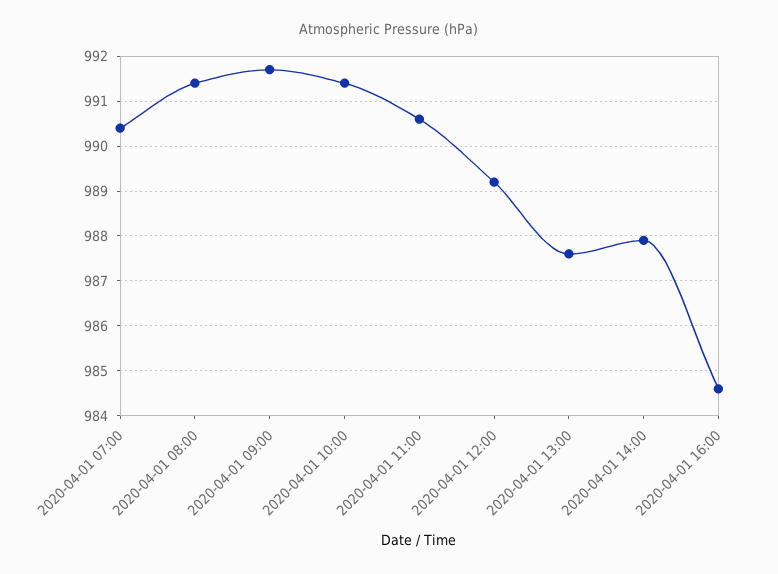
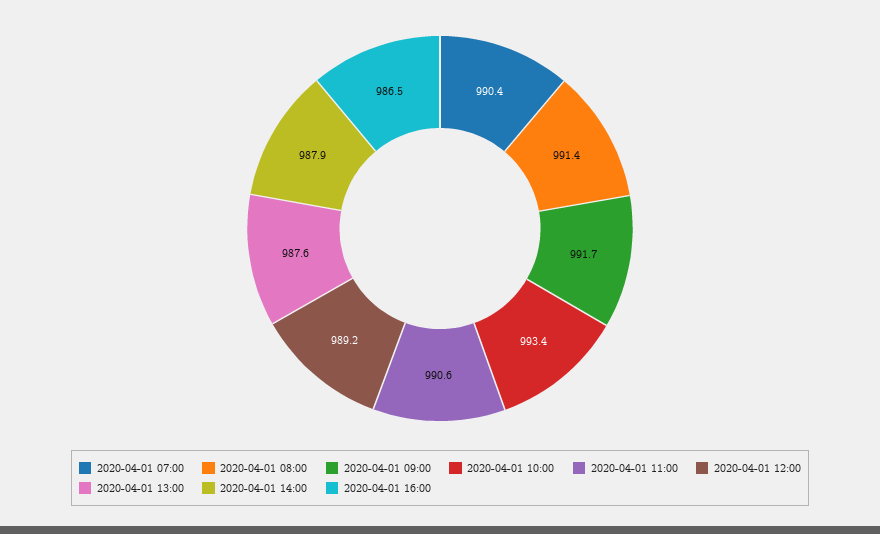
2020-04-01 10:00: 991.5 -> 993.4
2020-04-01 16:00: 984.5 -> 986.5

